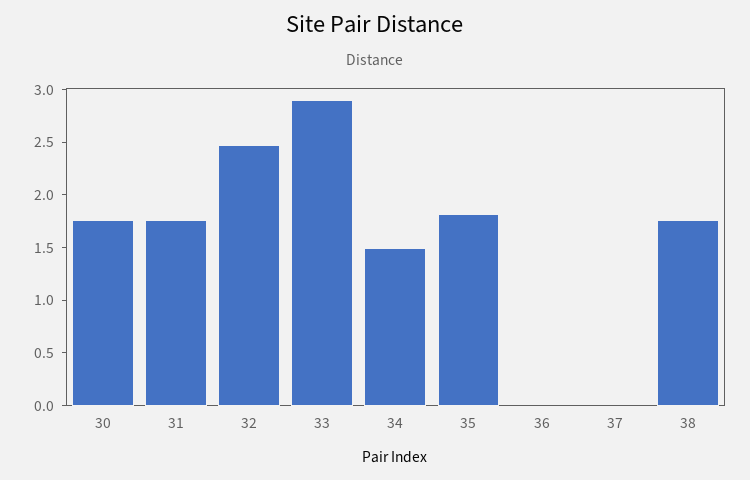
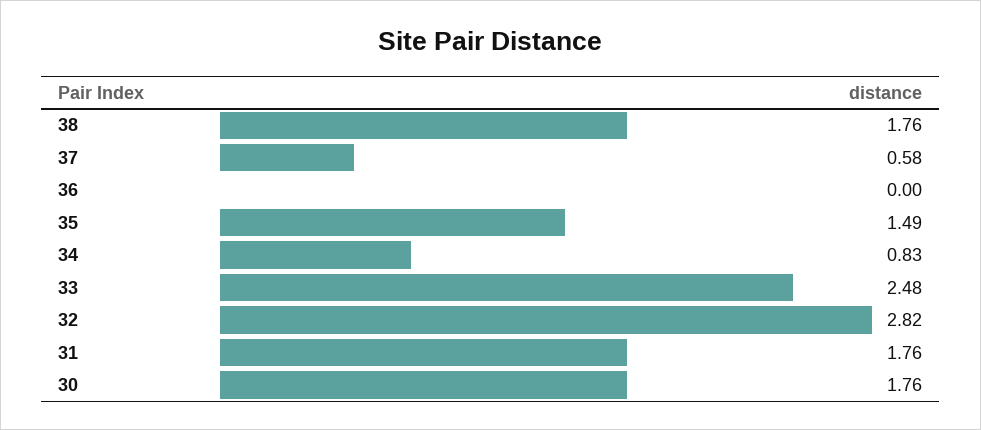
32: 2.5 -> 2.82
33: 2.9 -> 2.48
34: 1.5 -> 0.83
35: 1.8 -> 1.49
37: 0 -> 0.58

